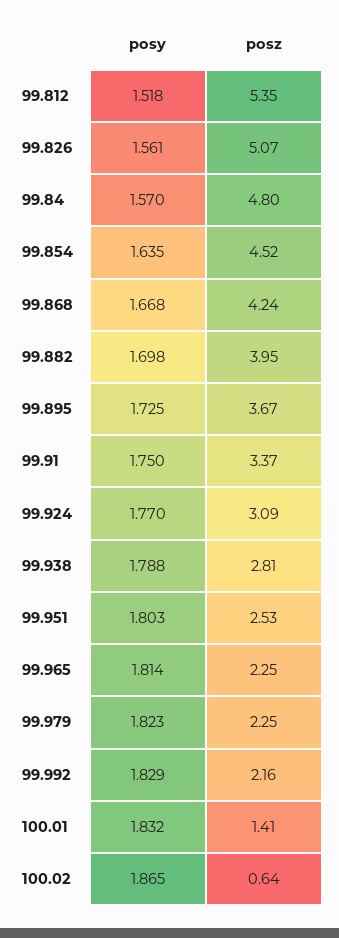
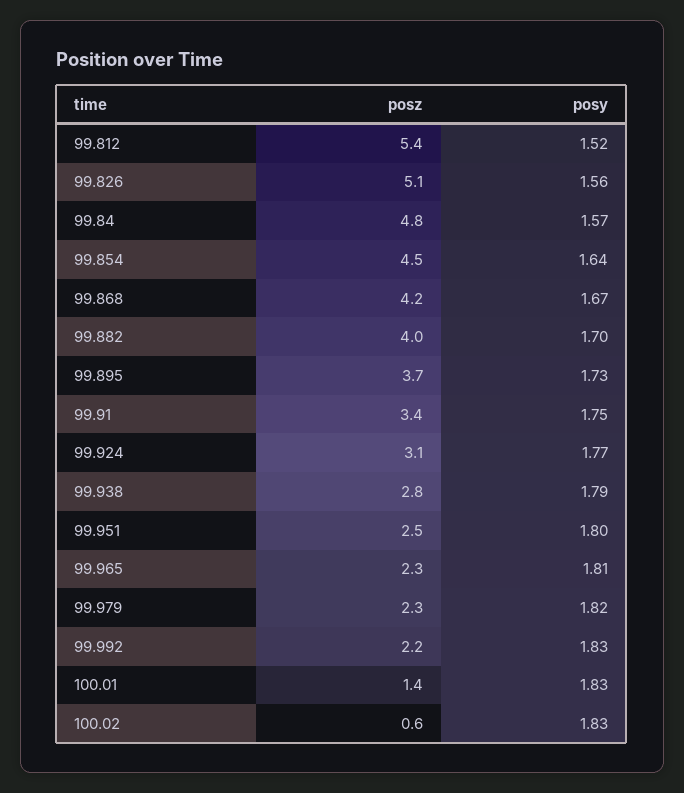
posy, 100.02: 1.865 -> 1.83

